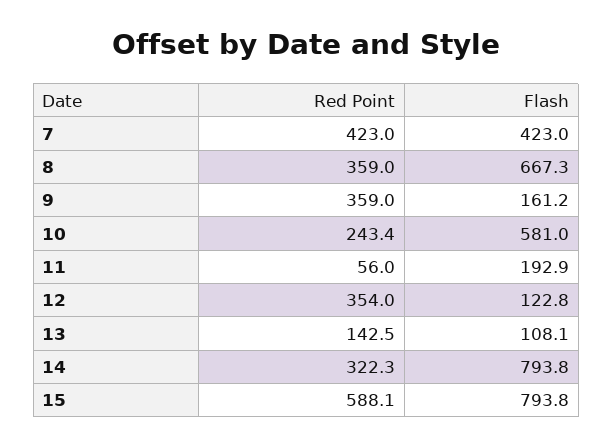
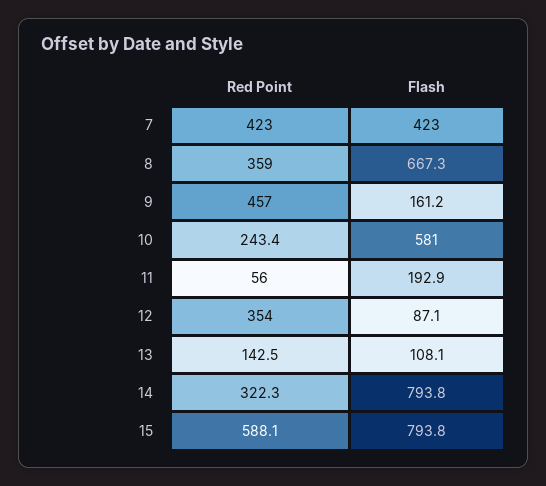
Red Point, 9: 359 -> 457
Flash, 12: 122.8 -> 87.1

